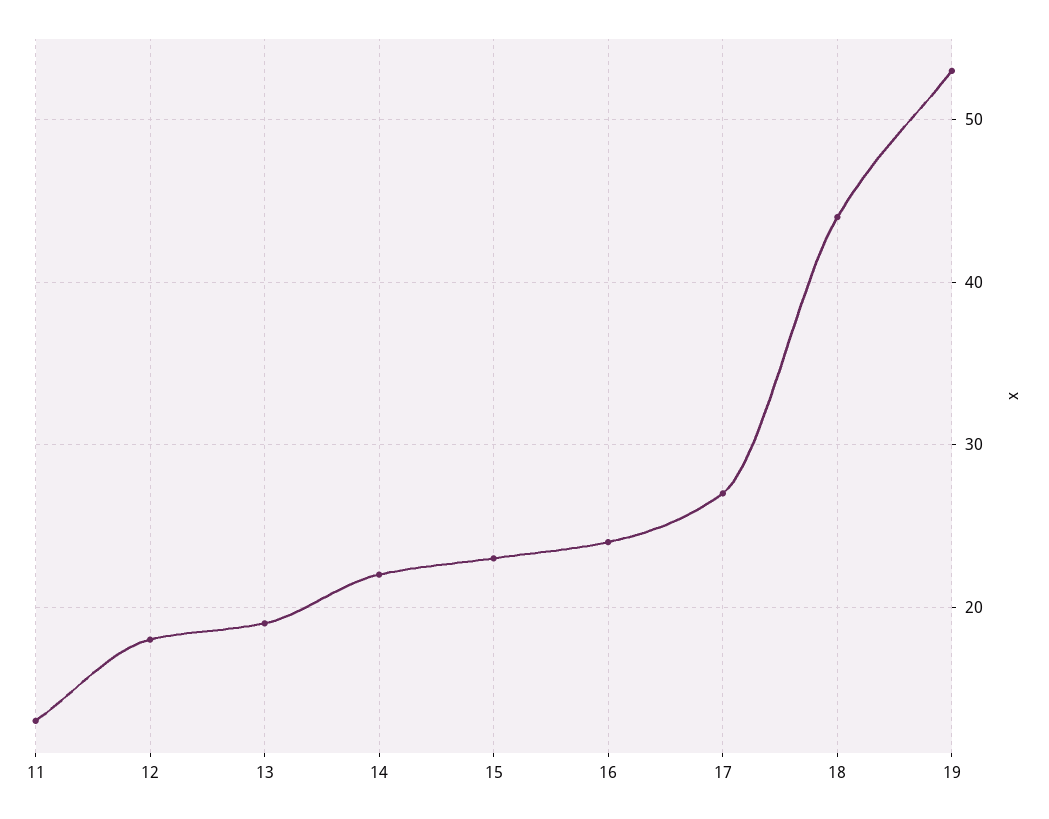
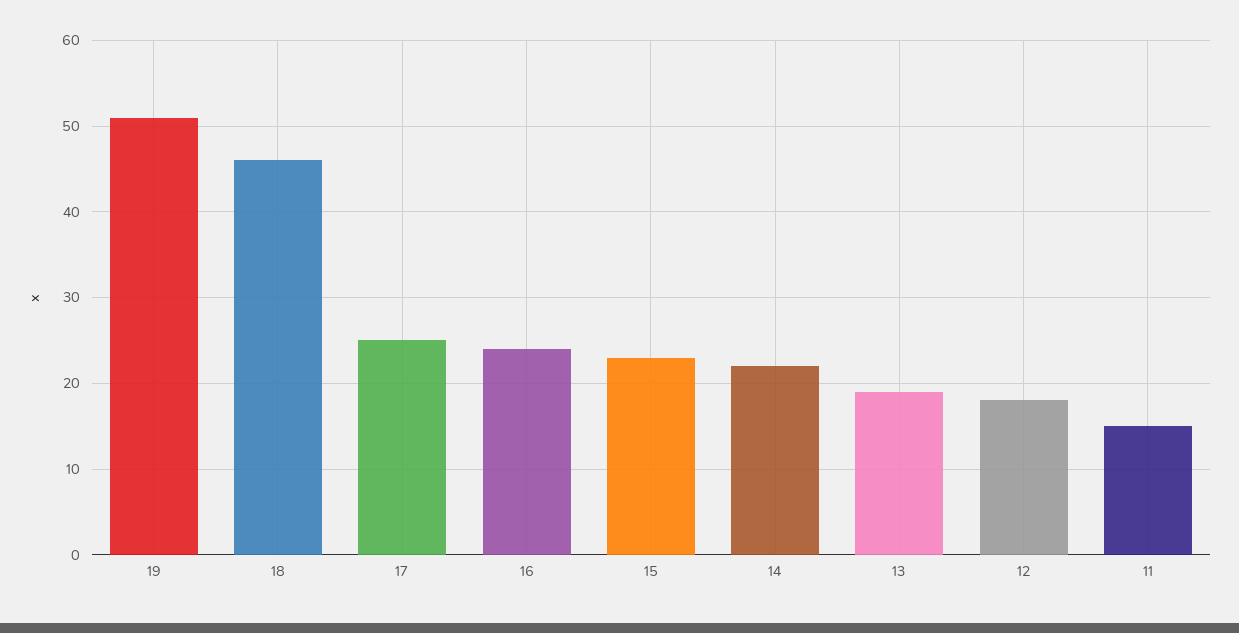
11: 13 -> 15
17: 27 -> 25
18: 44 -> 46
19: 53 -> 51

